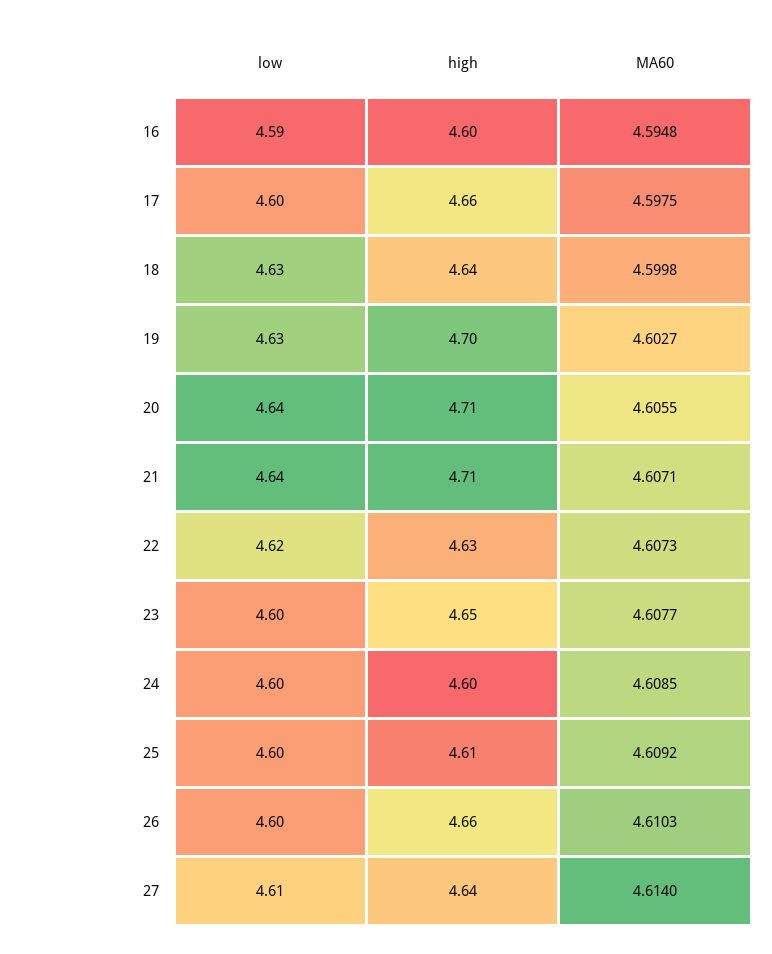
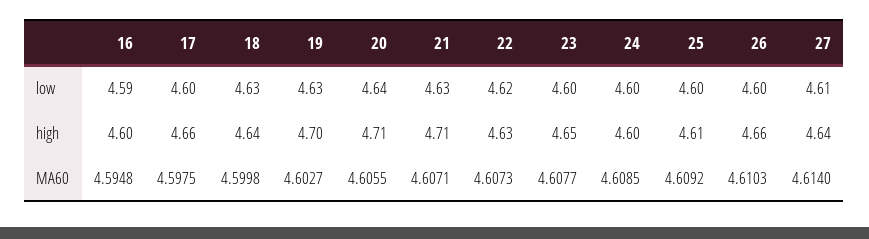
low, 21: 4.64 -> 4.63

